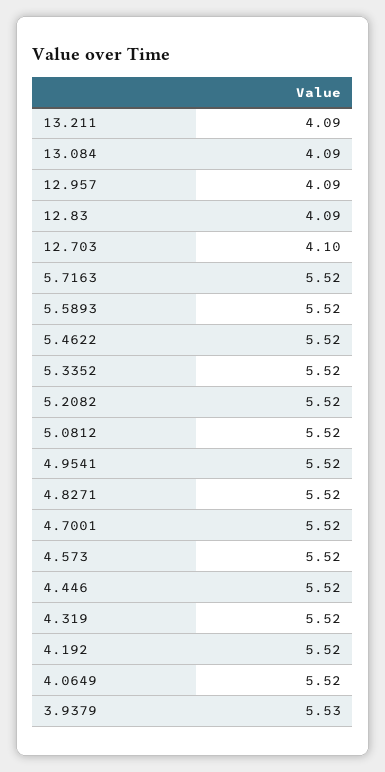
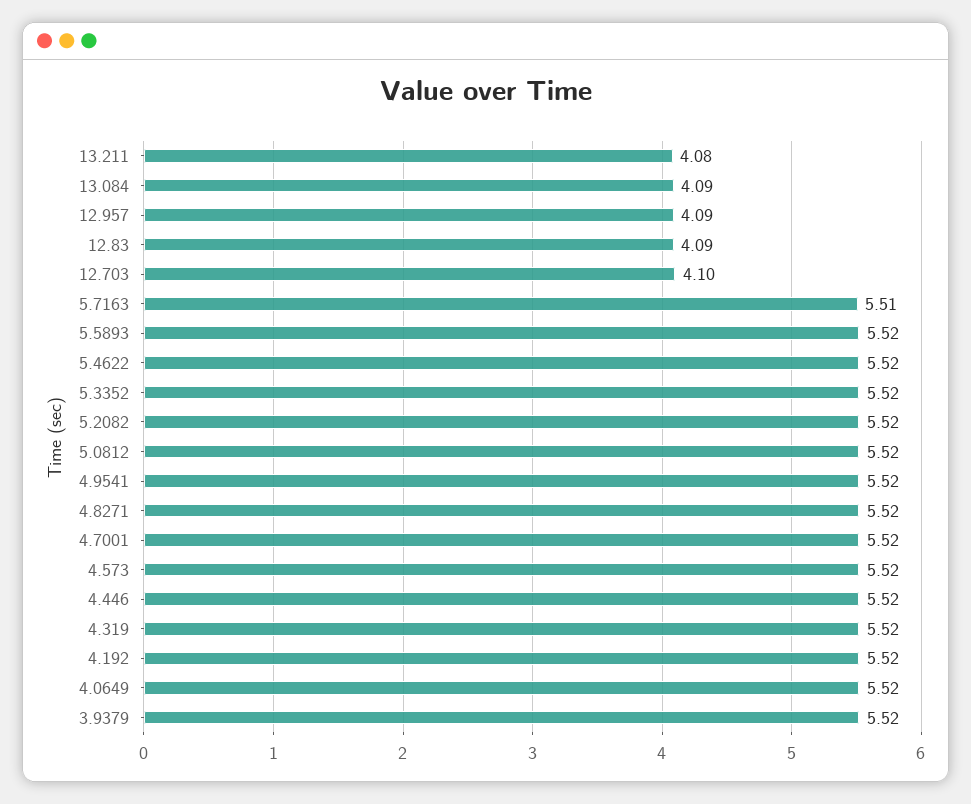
13.211: 4.09 -> 4.08
5.7163: 5.52 -> 5.51
3.9379: 5.53 -> 5.52

